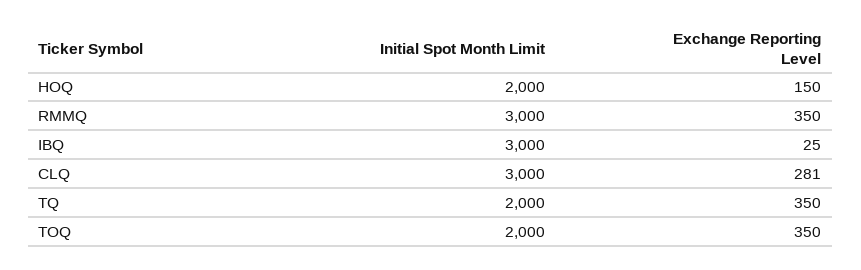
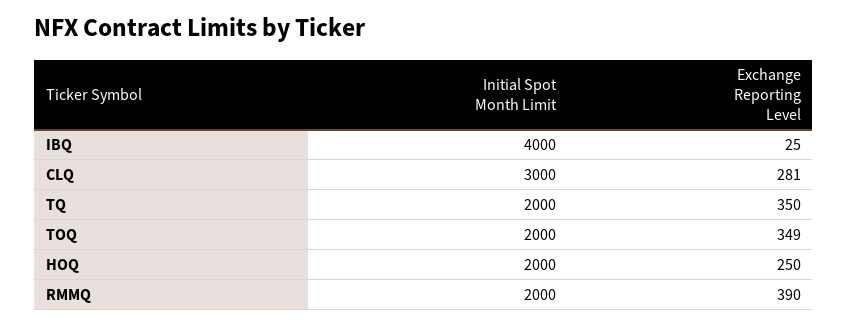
Exchange Reporting Level, HOQ: 150 -> 250
Initial Spot Month Limit, RMMQ: 3000 -> 2000
Exchange Reporting Level, RMMQ: 350 -> 390
Initial Spot Month Limit, IBQ: 3000 -> 4000
Exchange Reporting Level, TOQ: 350 -> 349

